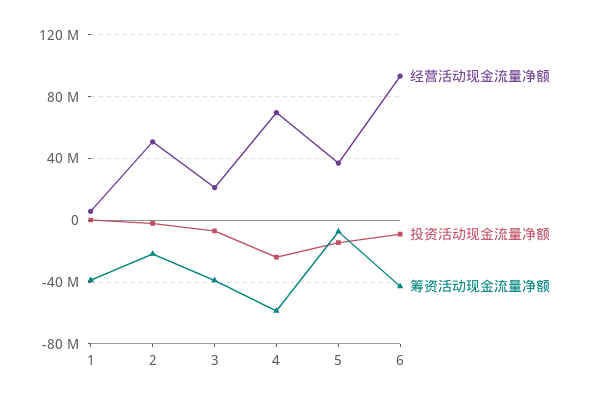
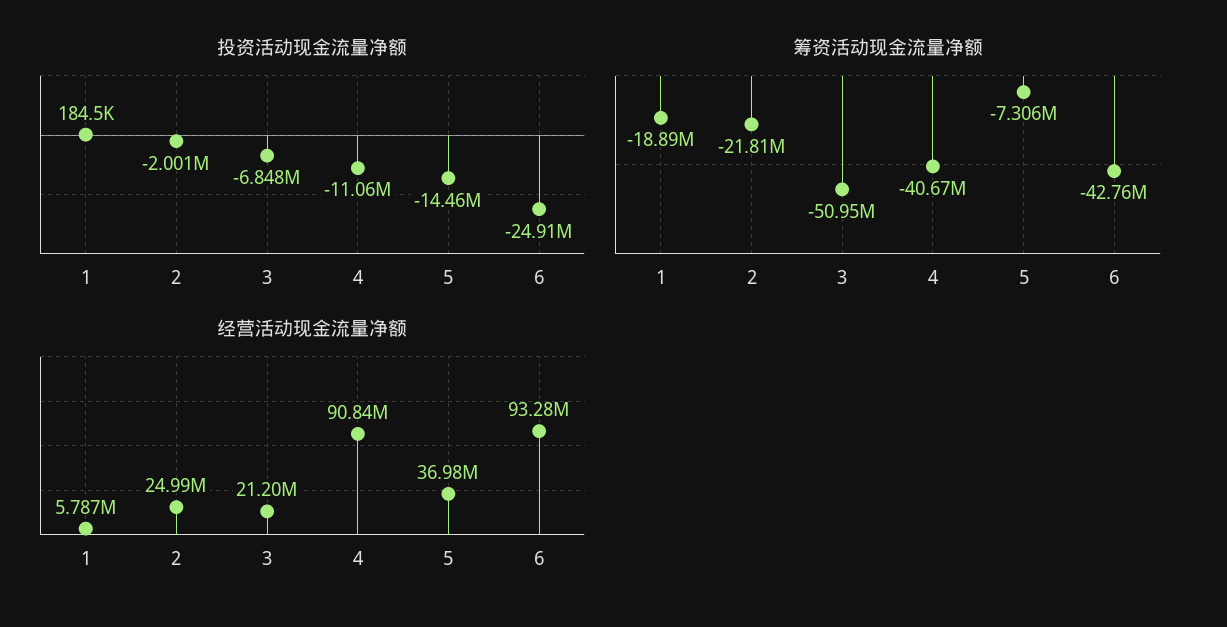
筹资活动现金流量净额, 1: -40000000 -> -18890000
经营活动现金流量净额, 2: 50000000 -> 24990000
筹资活动现金流量净额, 3: -40000000 -> -50950000
经营活动现金流量净额, 4: 70000000 -> 90840000
投资活动现金流量净额, 4: -25000000 -> -11060000
筹资活动现金流量净额, 4: -60000000 -> -40670000
投资活动现金流量净额, 6: -10000000 -> -24910000

